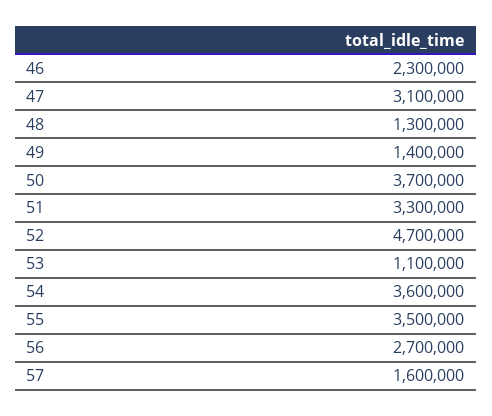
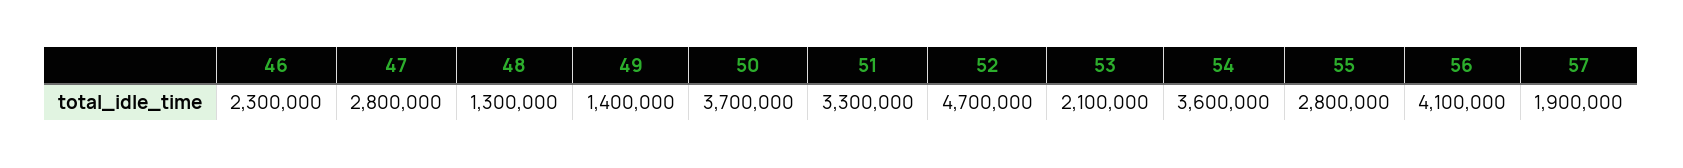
47: 3100000 -> 2800000
53: 1100000 -> 2100000
55: 3500000 -> 2800000
56: 2700000 -> 4100000
57: 1600000 -> 1900000

